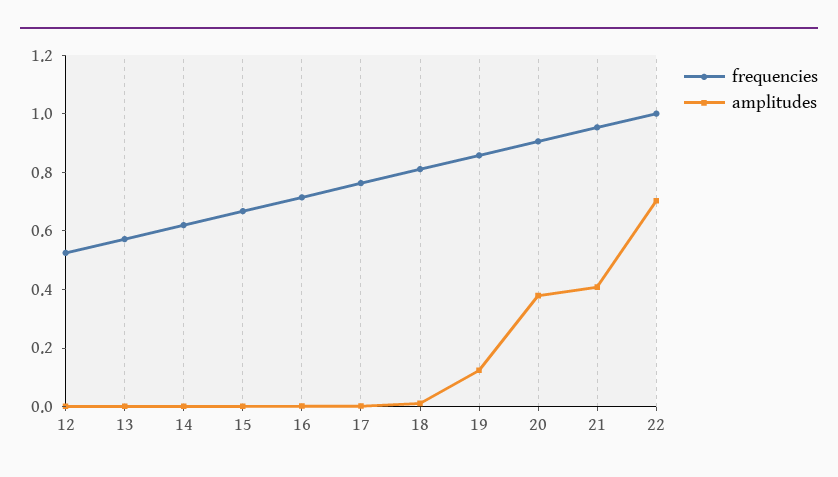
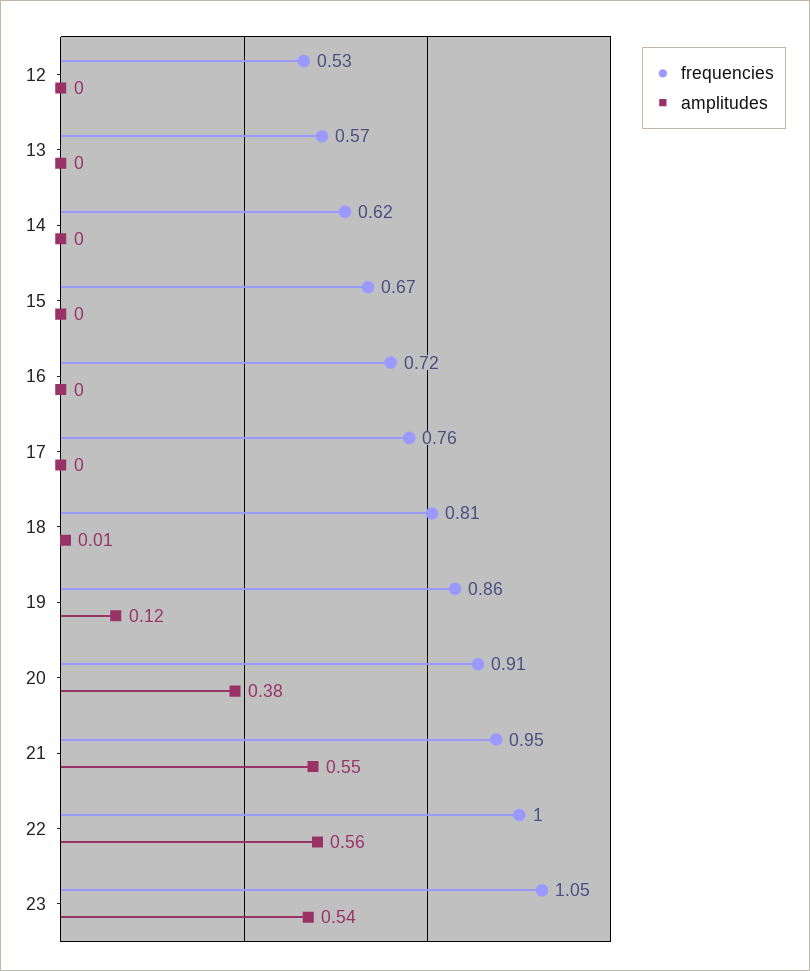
amplitudes, 21: 0.4 -> 0.55
amplitudes, 22: 0.7 -> 0.56
frequencies, 23: none -> 1.05
amplitudes, 23: none -> 0.54

